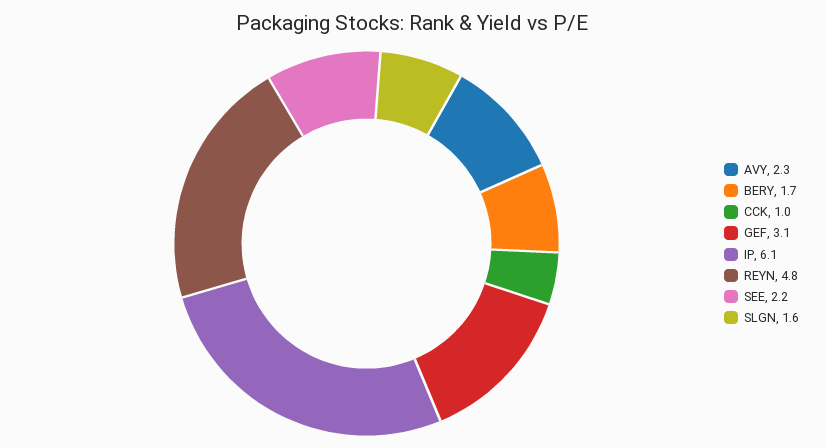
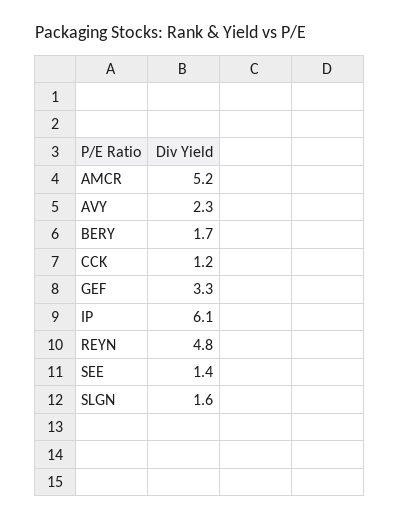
CCK: 1 -> 1.2
GEF: 3.1 -> 3.3
SEE: 2.2 -> 1.4
AMCR: none -> 5.2

